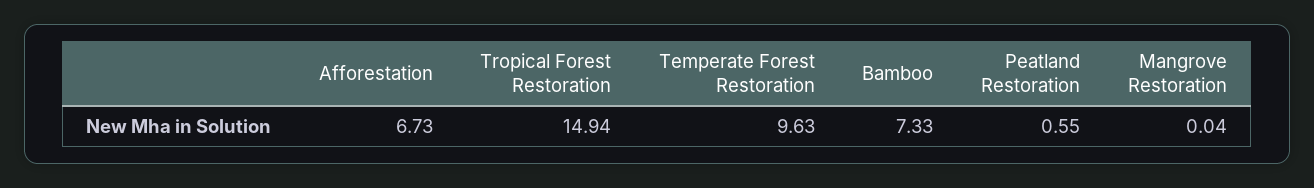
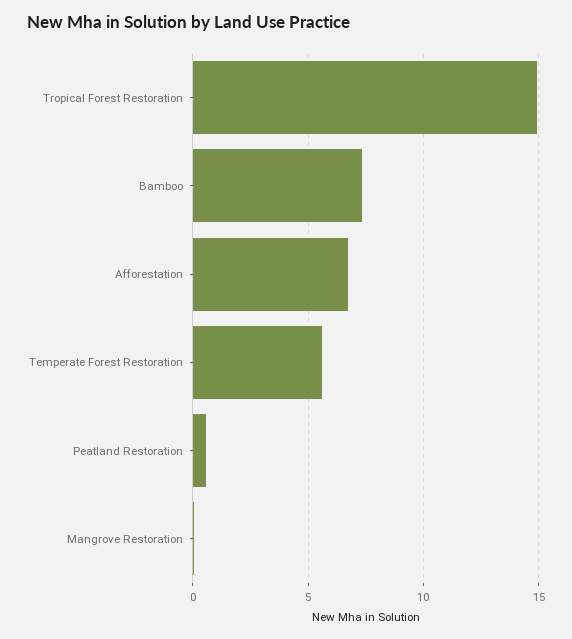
Temperate Forest Restoration: 9.63 -> 5.5

